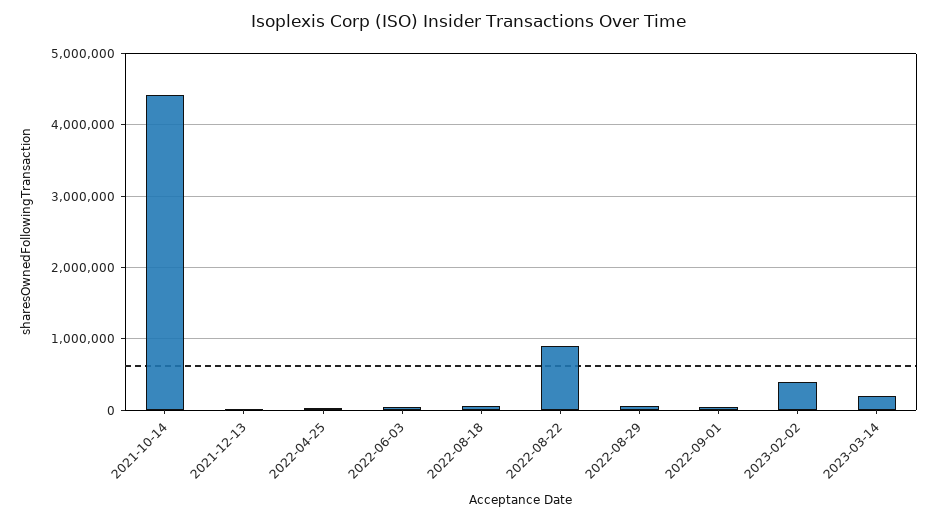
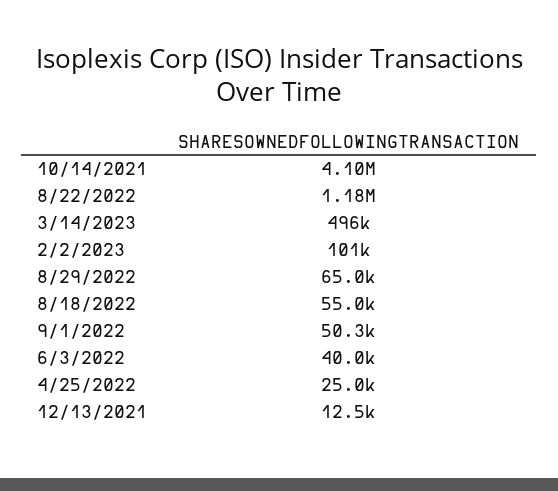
2021-10-14: 4400000 -> 4100000
2022-08-22: 900000 -> 1180000
2023-02-02: 400000 -> 101000
2023-03-14: 200000 -> 496000

